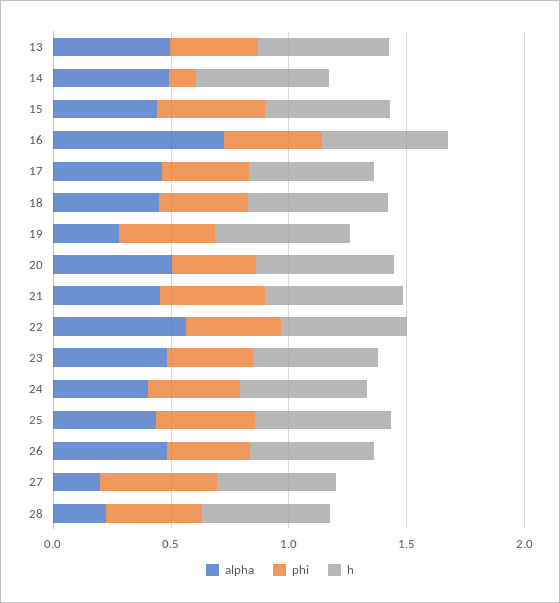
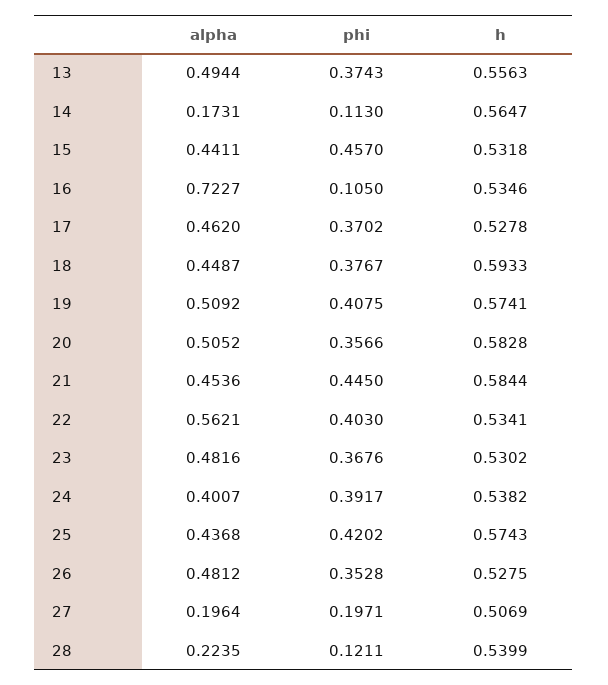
alpha, 14: 0.5 -> 0.1731
phi, 16: 0.4 -> 0.105
alpha, 19: 0.3 -> 0.5092
phi, 27: 0.5 -> 0.1971
phi, 28: 0.4 -> 0.1211

